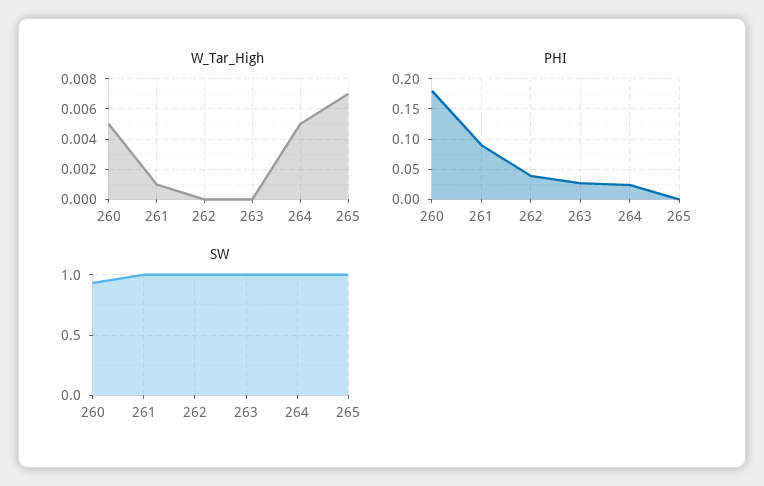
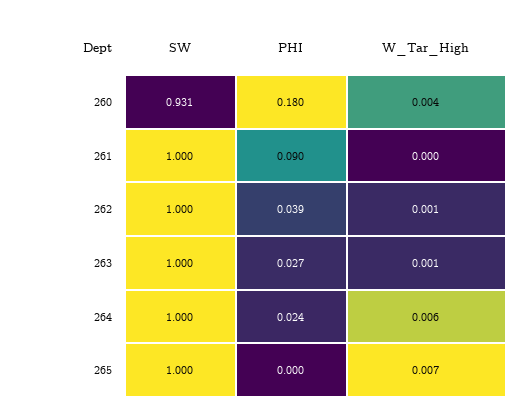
W_Tar_High, 260: 0.005 -> 0.004
W_Tar_High, 261: 0.001 -> 0
W_Tar_High, 262: 0 -> 0.001
W_Tar_High, 263: 0 -> 0.001
W_Tar_High, 264: 0.005 -> 0.006

